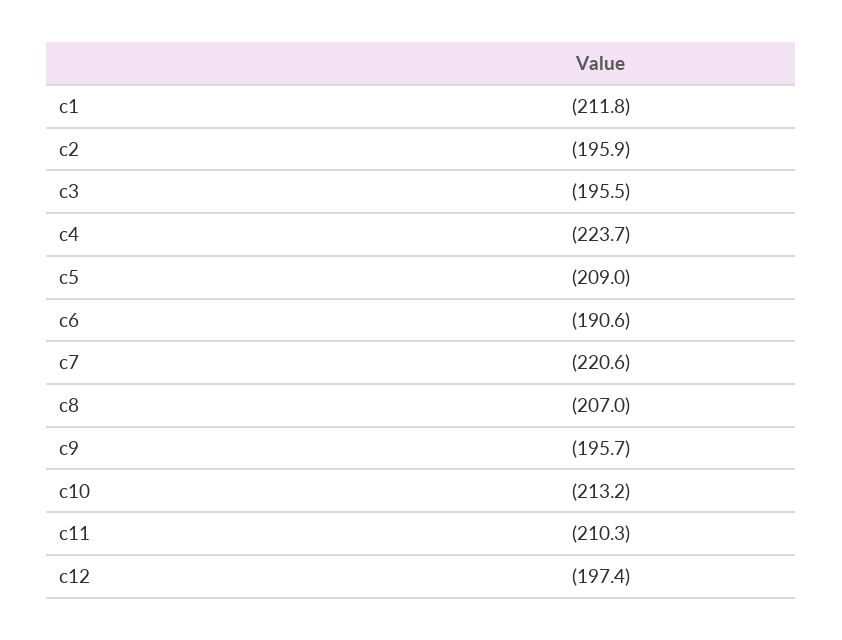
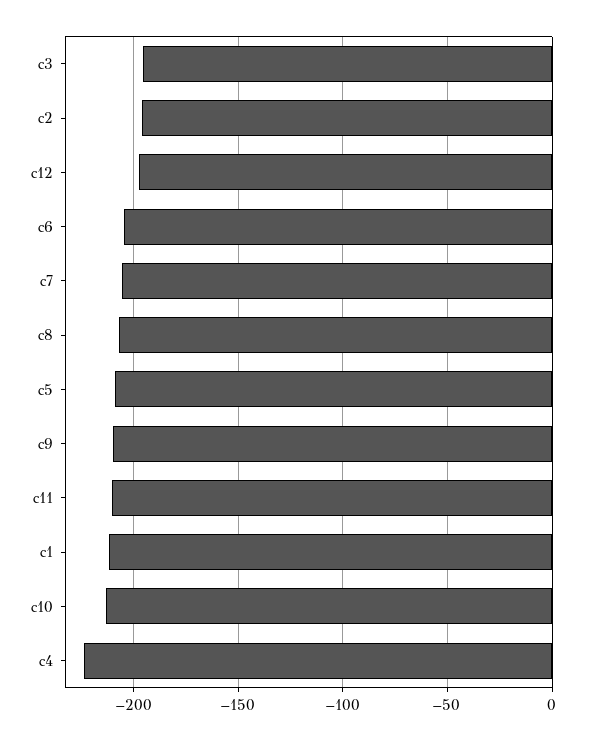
c6: -190.6 -> -205
c7: -220.6 -> -205
c9: -195.7 -> -210

